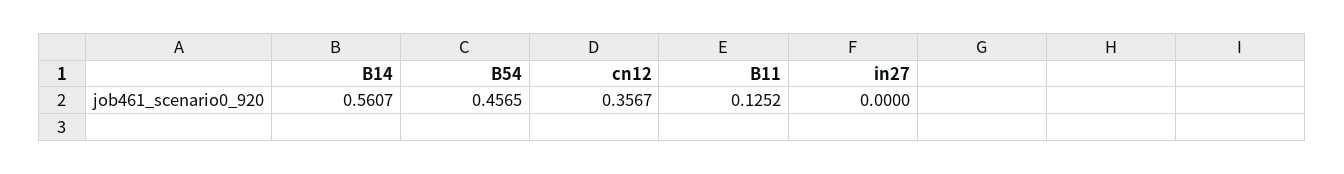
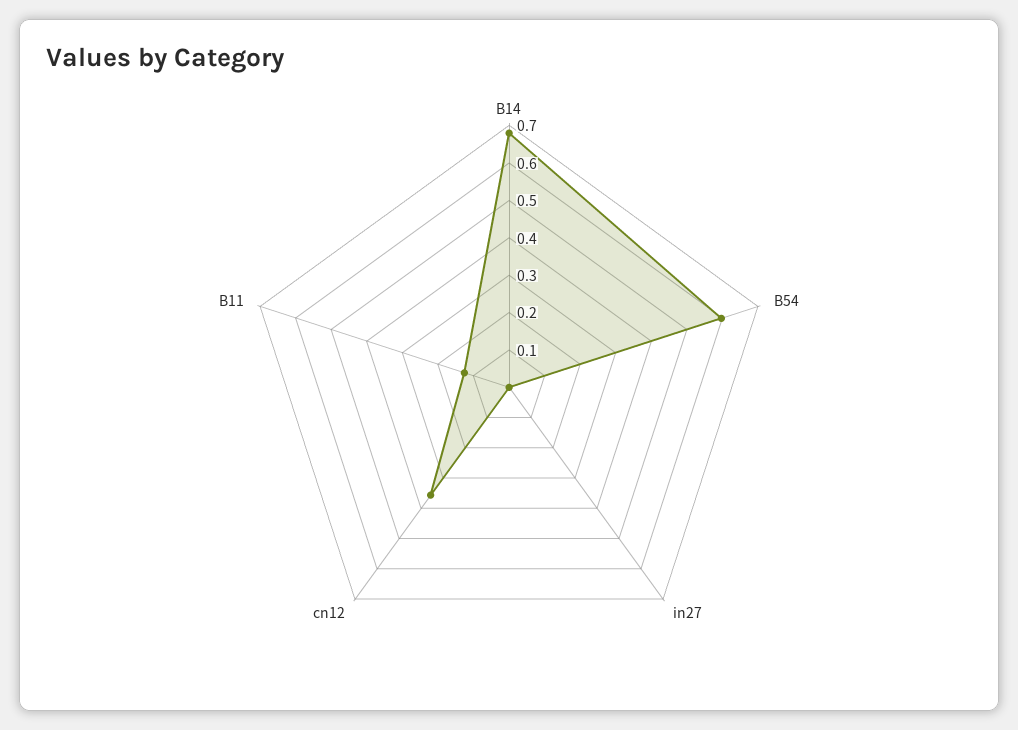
B14: 0.5607 -> 0.675
B54: 0.4565 -> 0.6

